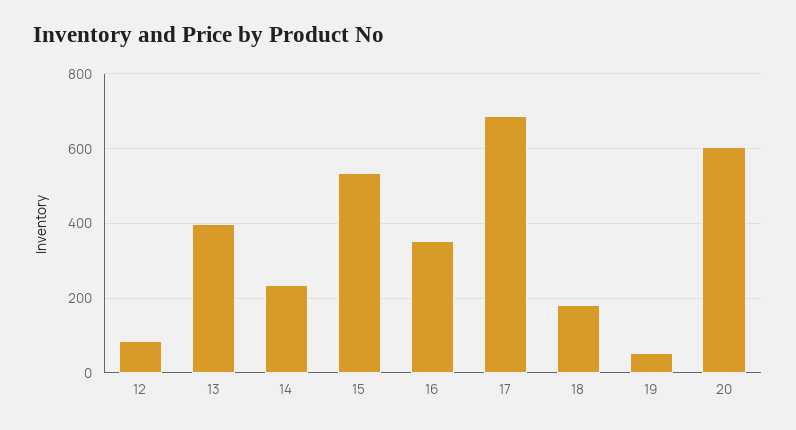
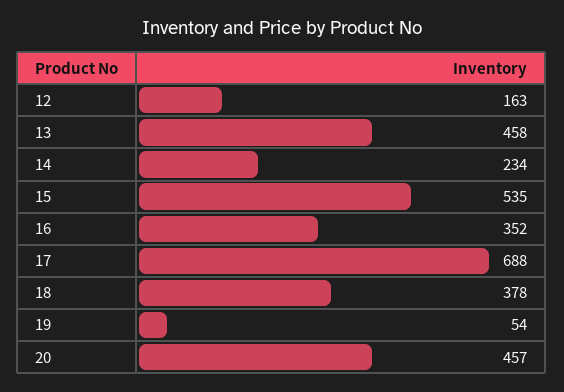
12: 80 -> 163
13: 400 -> 458
18: 180 -> 378
20: 600 -> 457

